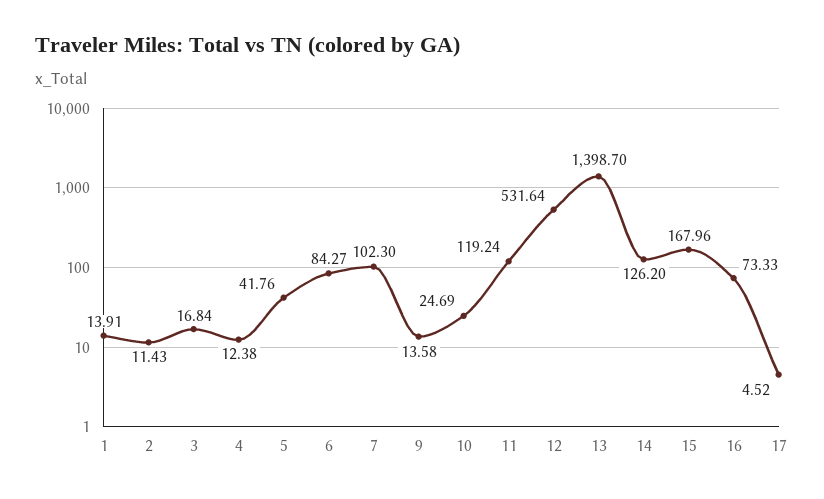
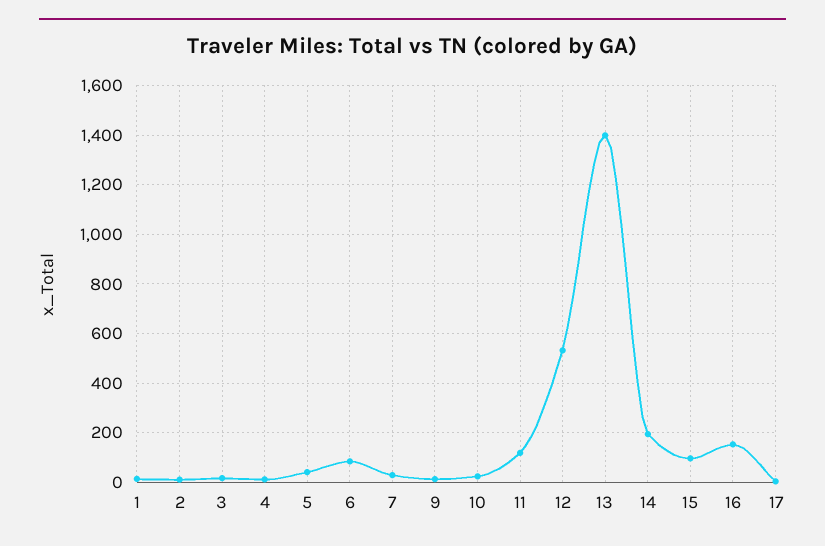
7: 102.3 -> 25
14: 126.2 -> 200
15: 167.96 -> 100
16: 73.33 -> 150

